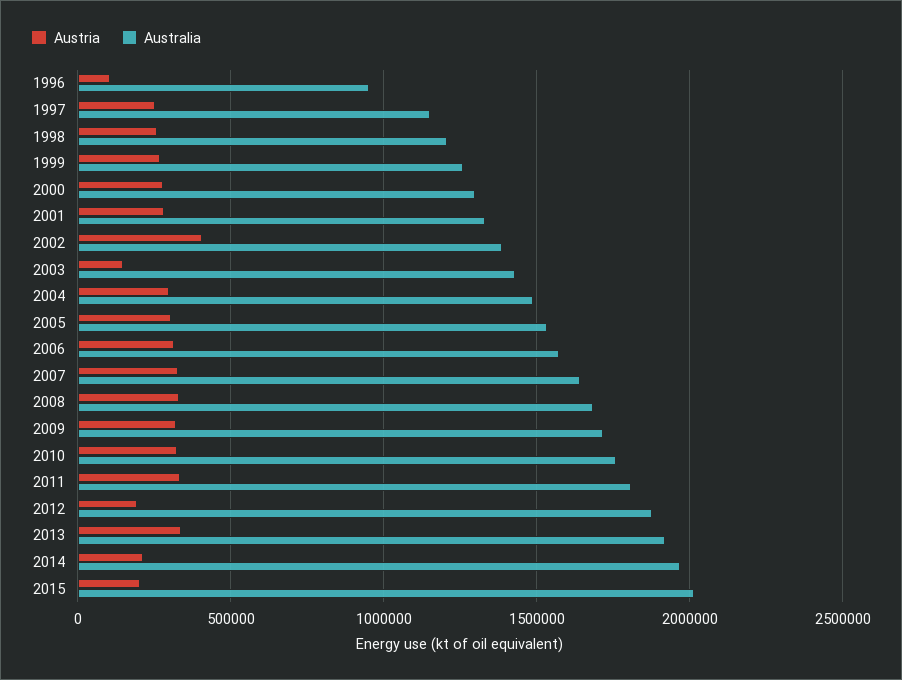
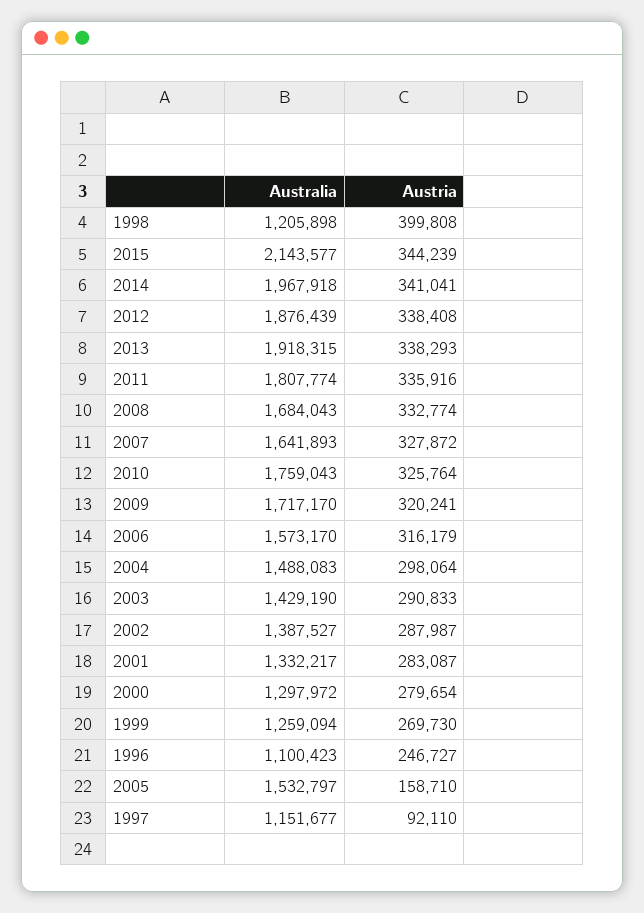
Austria, 1996: 100000 -> 246727
Australia, 1996: 950000 -> 1100423
Austria, 1997: 250000 -> 92110
Austria, 1998: 250000 -> 399808
Austria, 2002: 400000 -> 287987
Austria, 2003: 150000 -> 290833
Austria, 2005: 300000 -> 158710
Austria, 2012: 200000 -> 338408
Austria, 2014: 200000 -> 341041
Austria, 2015: 200000 -> 344239
Australia, 2015: 2000000 -> 2143577

